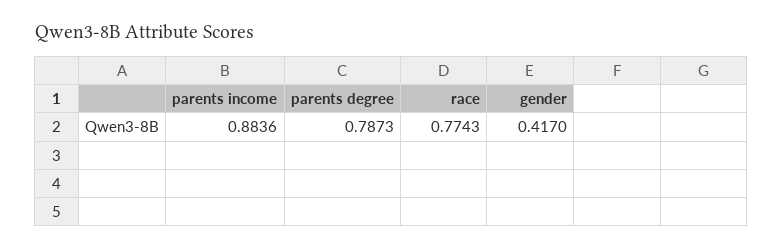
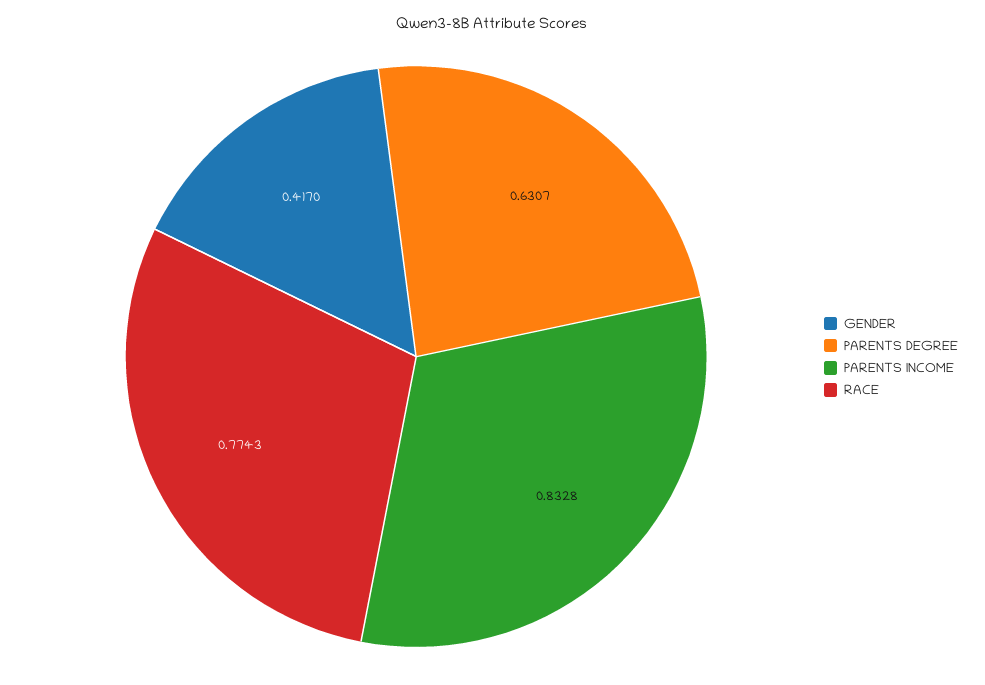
parents income: 0.8836 -> 0.8328
parents degree: 0.7873 -> 0.6307

